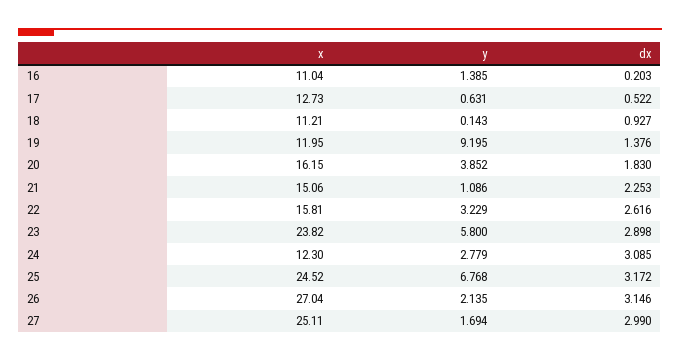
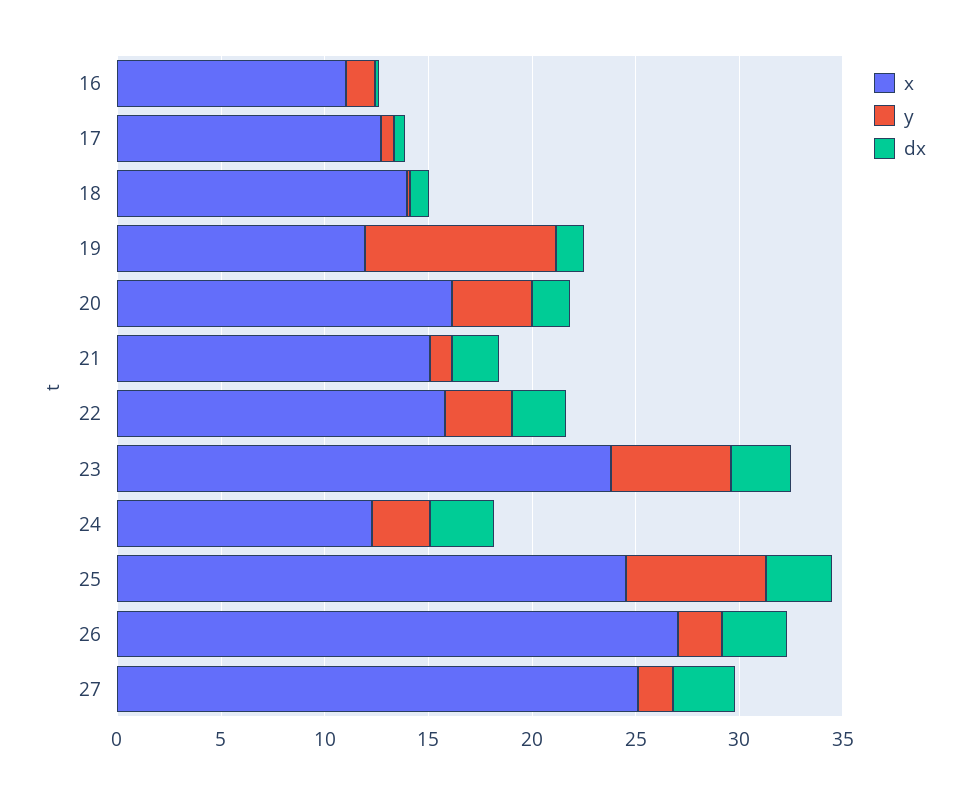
x, 18: 11.21 -> 14

